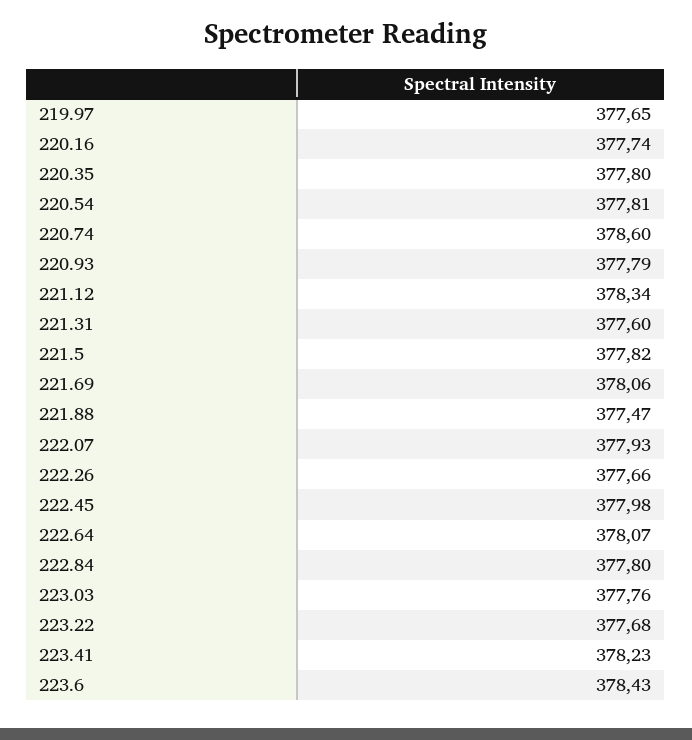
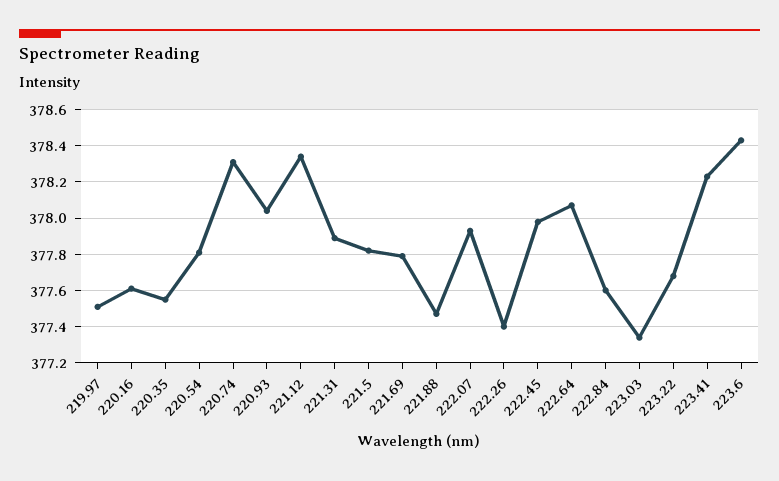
219.97: 377.65 -> 377.5
220.16: 377.74 -> 377.6
220.35: 377.8 -> 377.55
220.74: 378.6 -> 378.3
220.93: 377.79 -> 378.05
221.31: 377.6 -> 377.9
221.69: 378.06 -> 377.8
222.26: 377.66 -> 377.4
222.84: 377.8 -> 377.6
223.03: 377.76 -> 377.35

